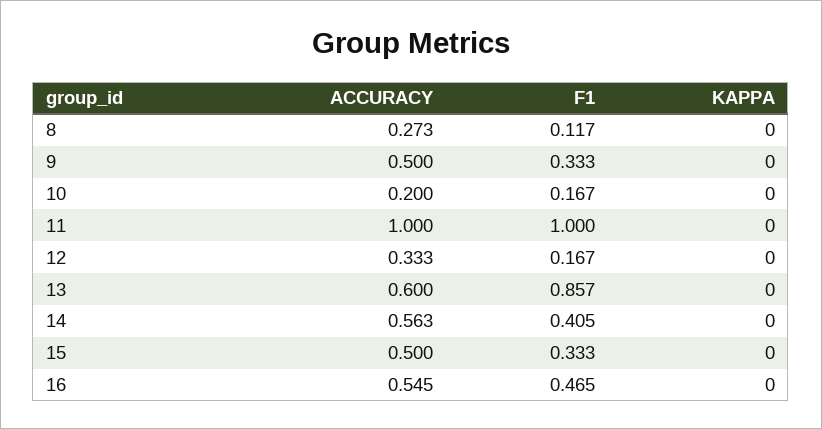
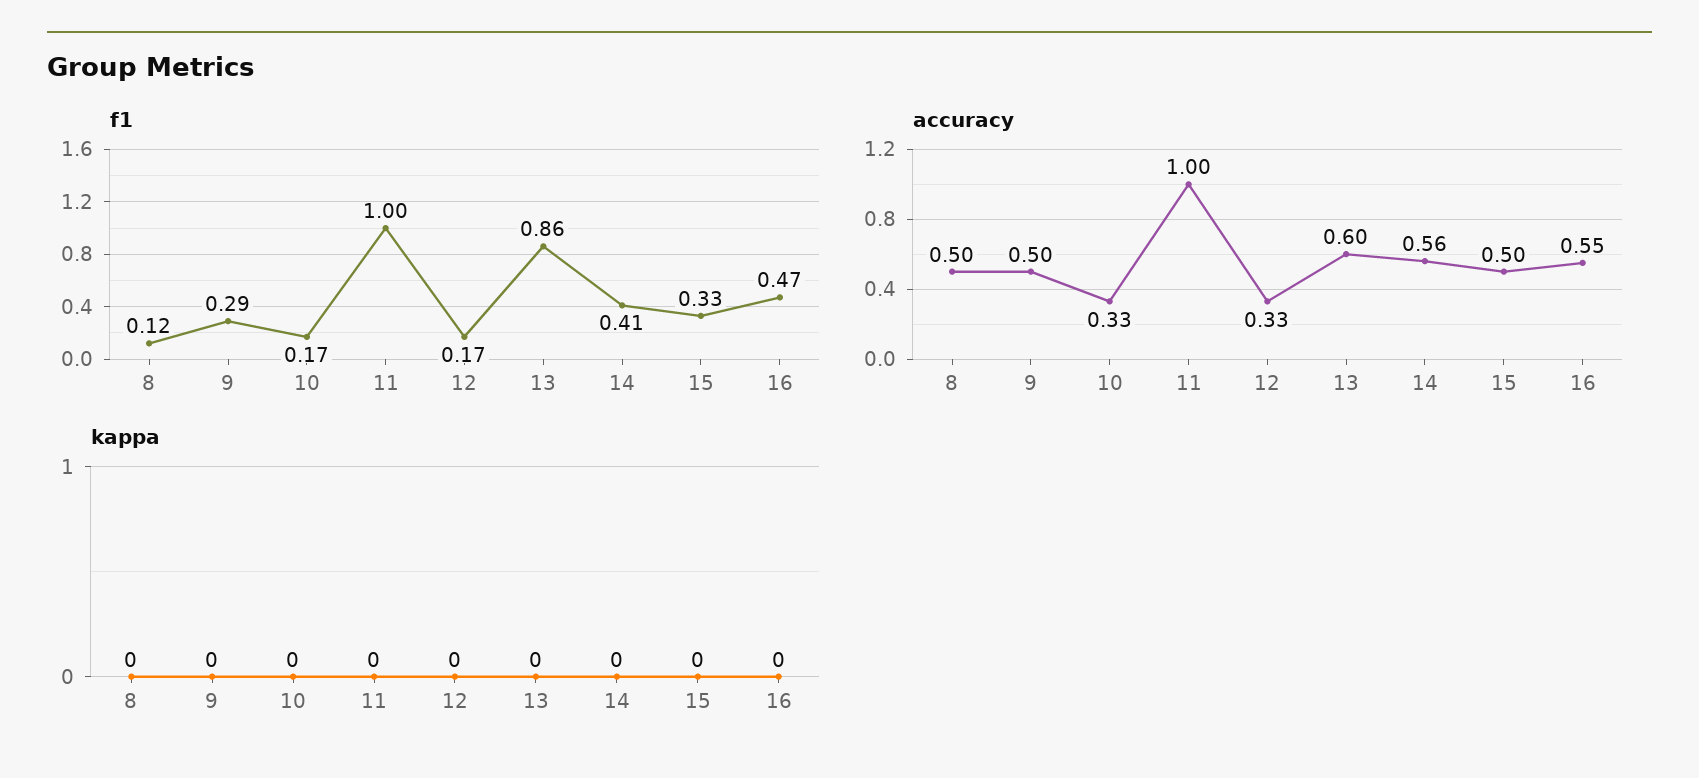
ACCURACY, 8: 0.273 -> 0.5
F1, 9: 0.333 -> 0.29
ACCURACY, 10: 0.2 -> 0.33

